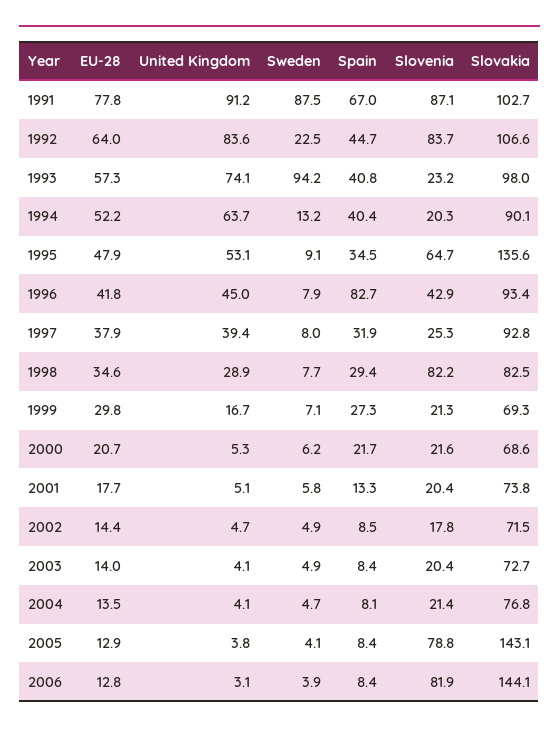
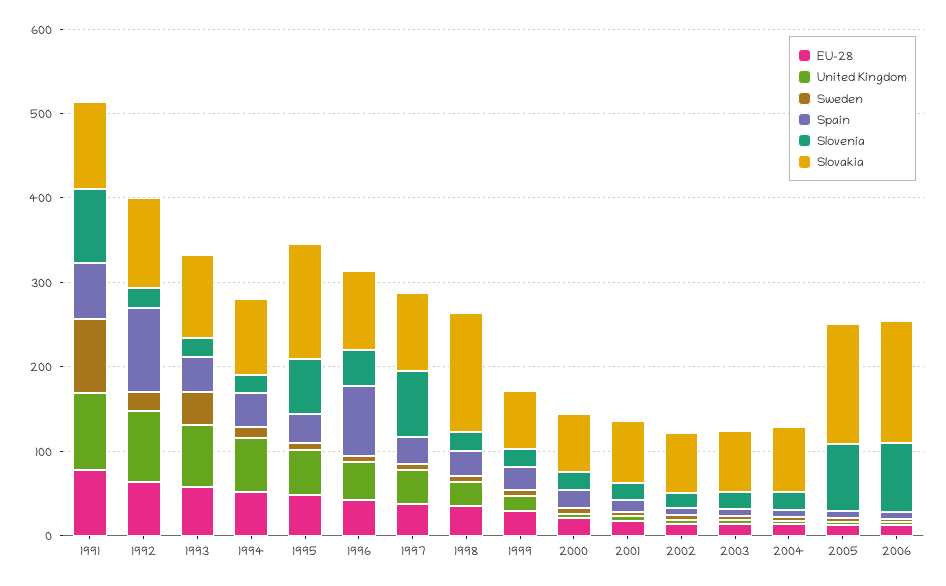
Spain, 1992: 44.7 -> 100
Slovenia, 1992: 83.7 -> 20
Sweden, 1993: 94.2 -> 40
Slovenia, 1997: 25.3 -> 80
Slovenia, 1998: 82.2 -> 20
Slovakia, 1998: 82.5 -> 140

